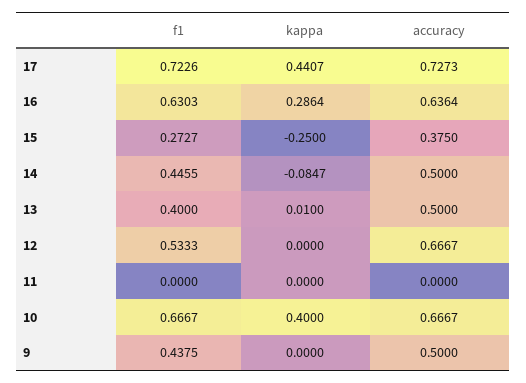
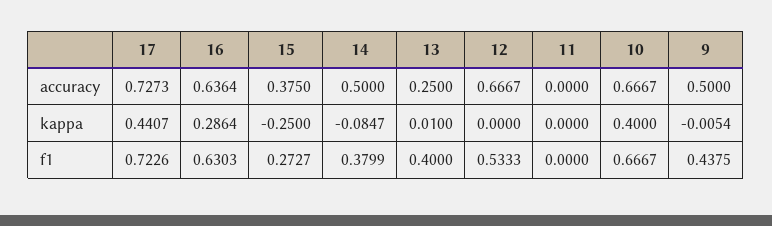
f1, 14: 0.4455 -> 0.3799
accuracy, 13: 0.5 -> 0.25
kappa, 9: 0 -> -0.0054

